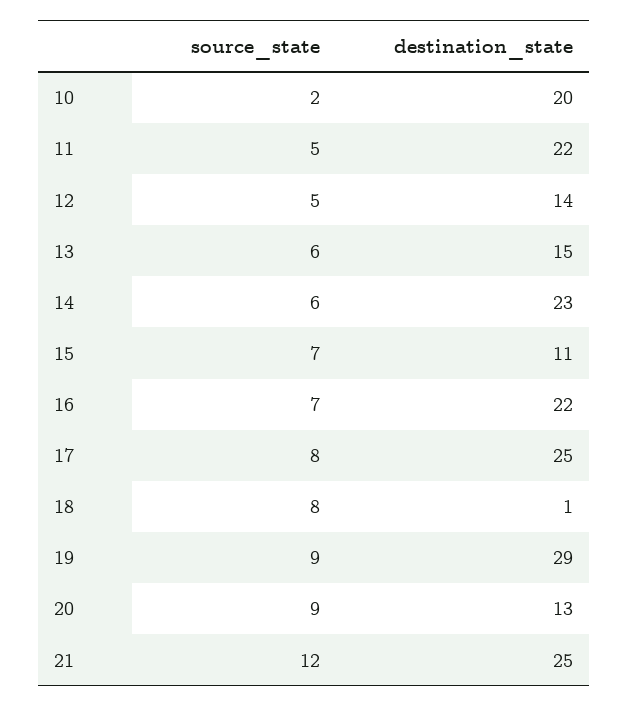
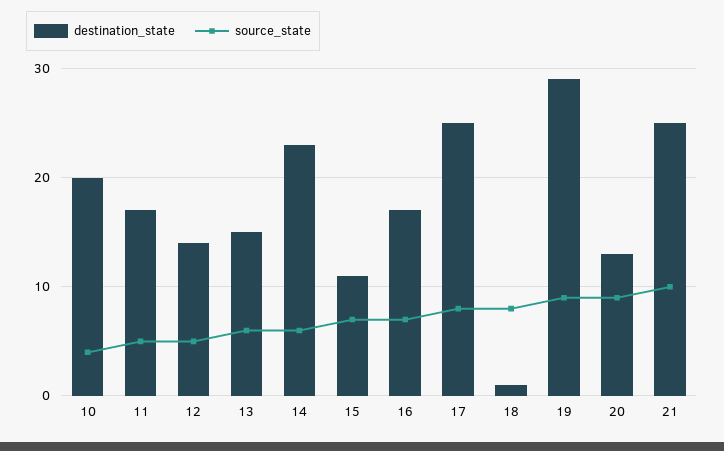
source_state, 10: 2 -> 4
destination_state, 11: 22 -> 17
destination_state, 16: 22 -> 17
source_state, 21: 12 -> 10

